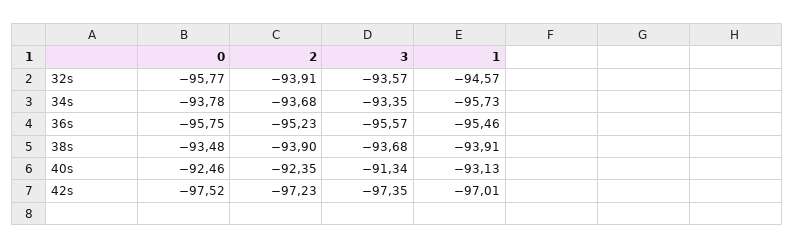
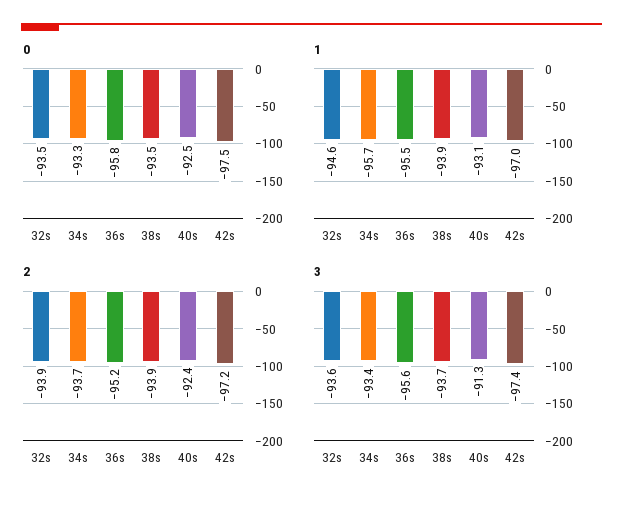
0, 32s: -95.77 -> -93.5
0, 34s: -93.78 -> -93.3

